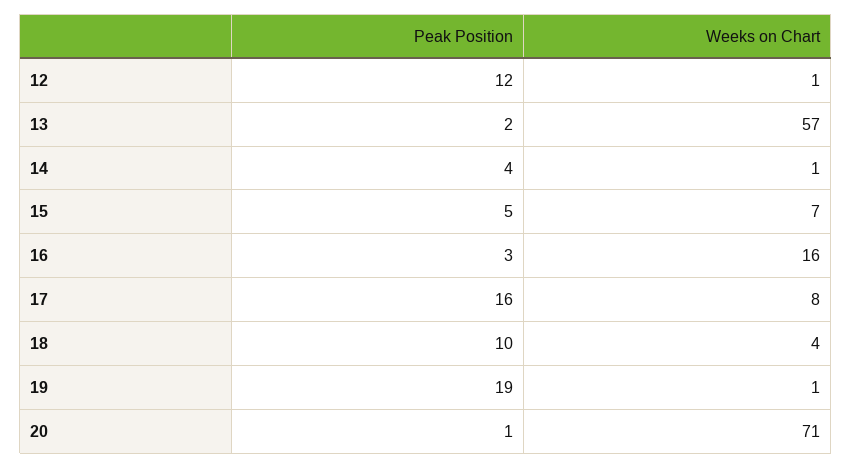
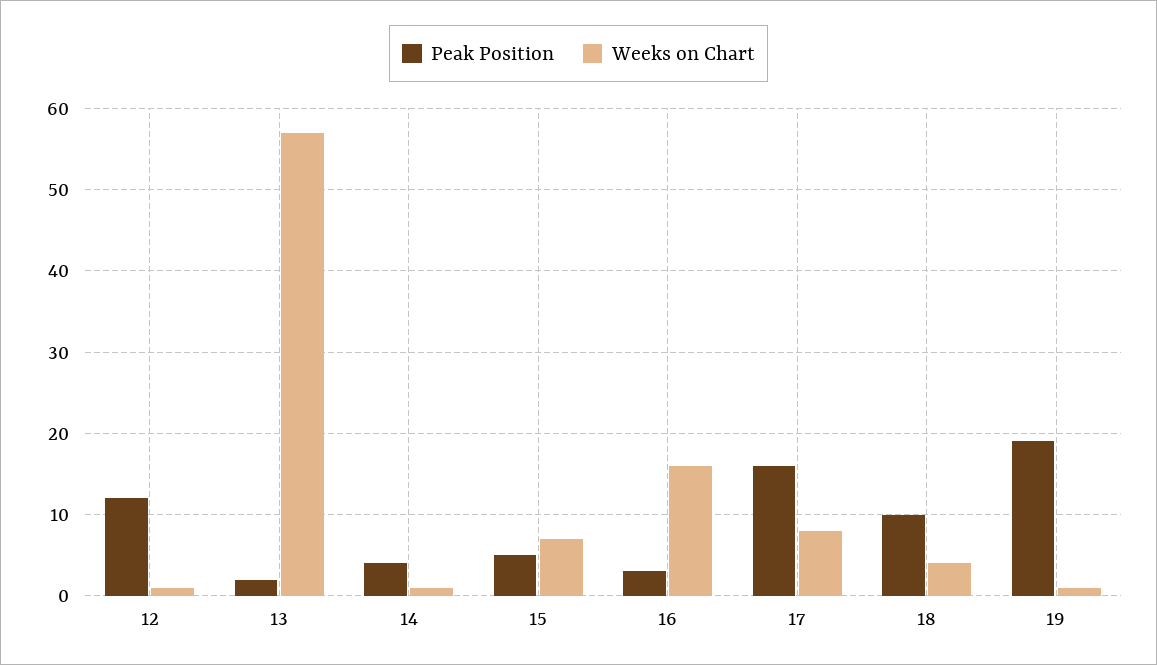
Peak Position, 20: 1 -> none
Weeks on Chart, 20: 71 -> none

